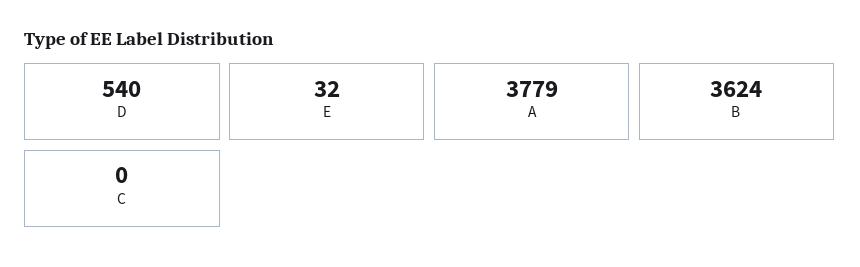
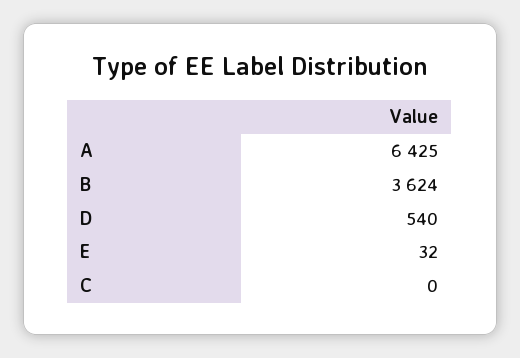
A: 3779 -> 6425

